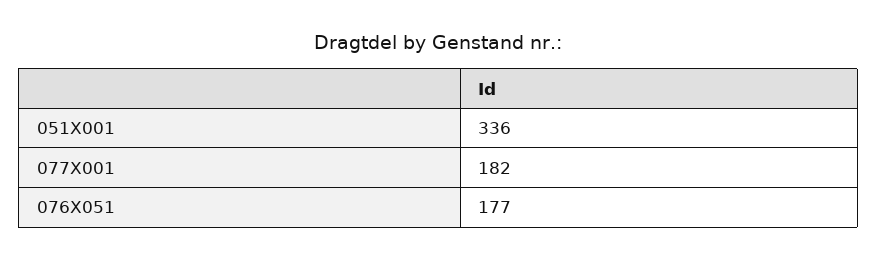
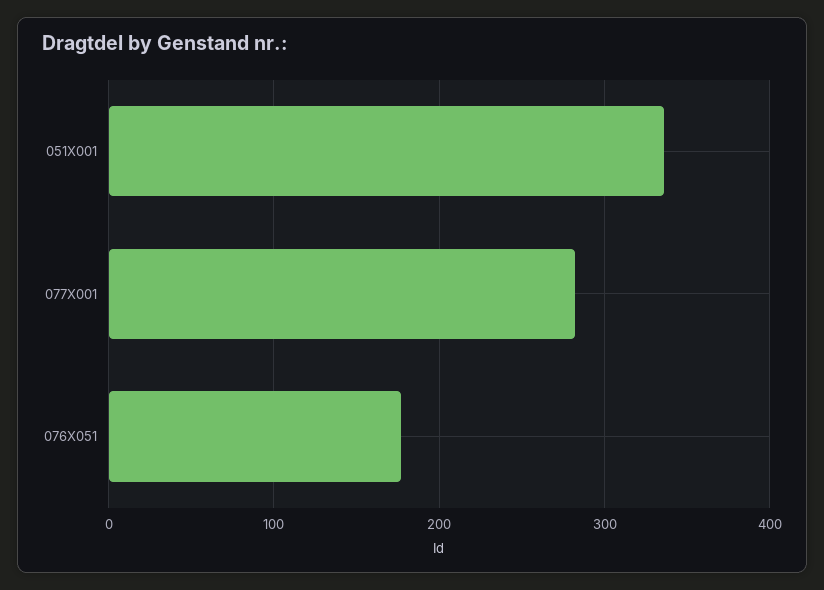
077X001: 182 -> 280

